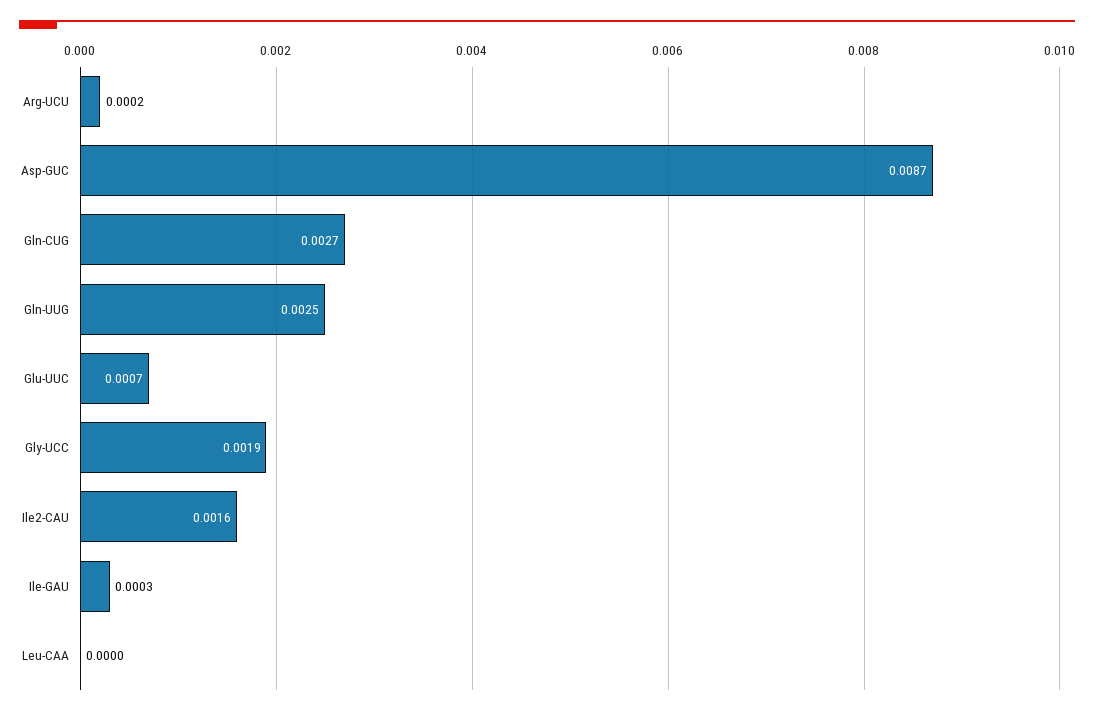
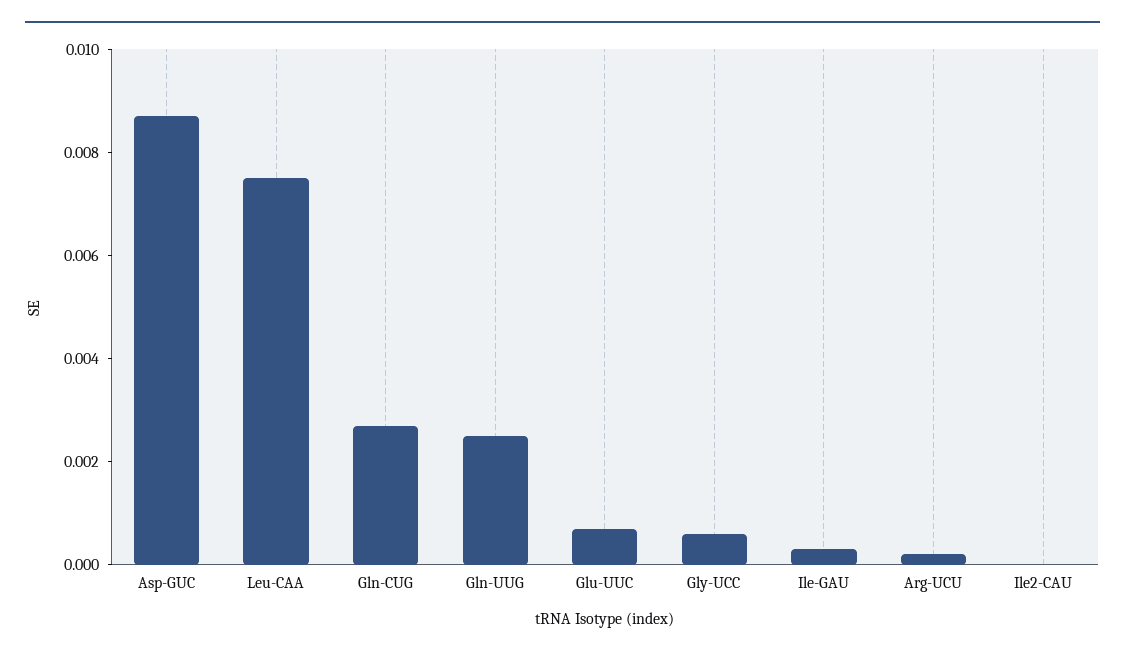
Gly-UCC: 0.0019 -> 0.0005
Ile2-CAU: 0.0016 -> 0
Leu-CAA: 0 -> 0.0075

